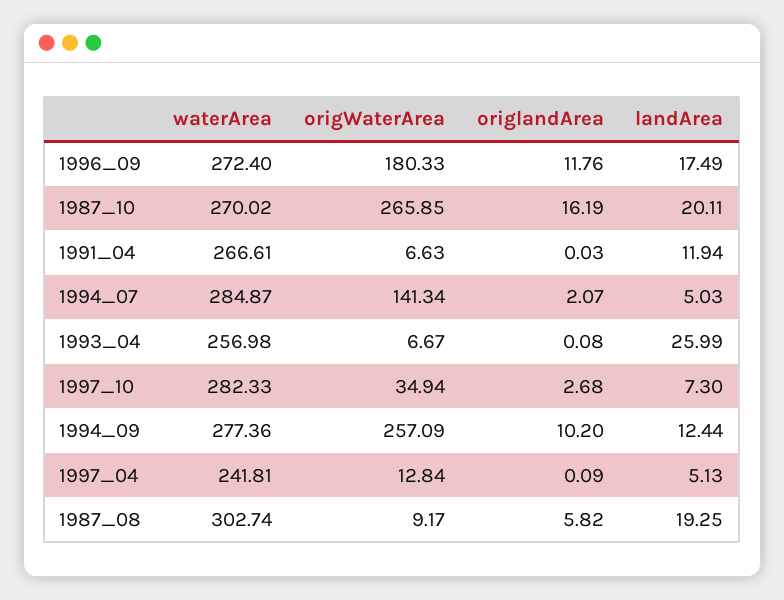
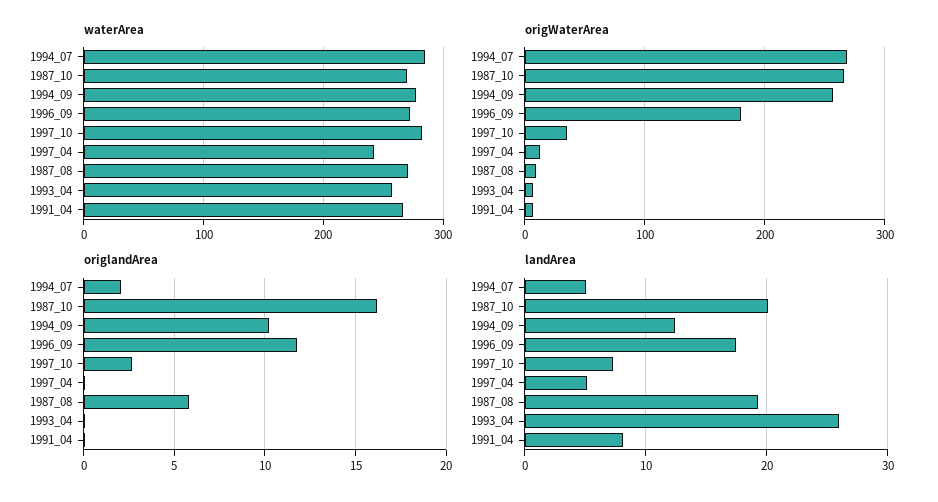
landArea, 1991_04: 11.94 -> 8
origWaterArea, 1994_07: 141.34 -> 270
waterArea, 1987_08: 302.74 -> 270

